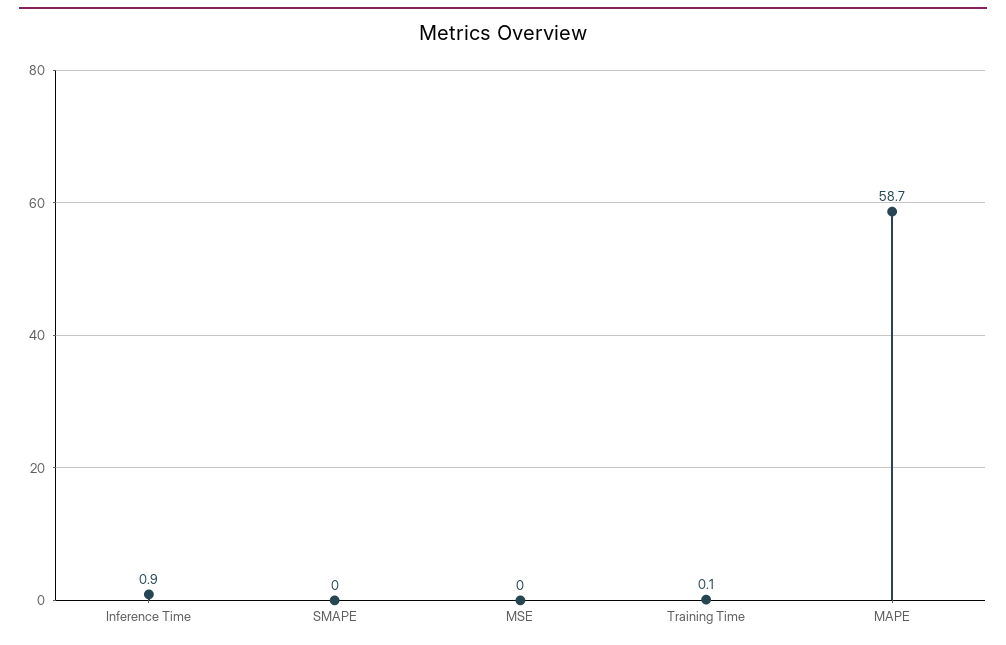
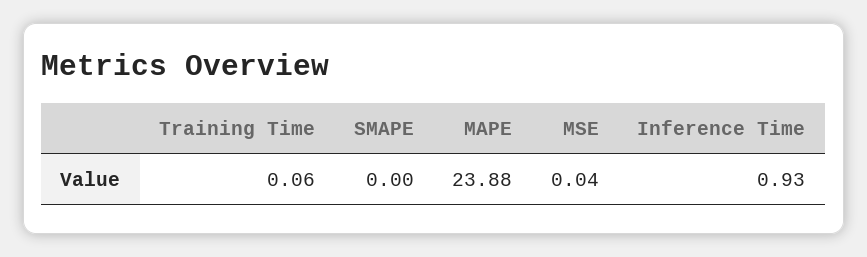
MAPE: 58.7 -> 23.88

